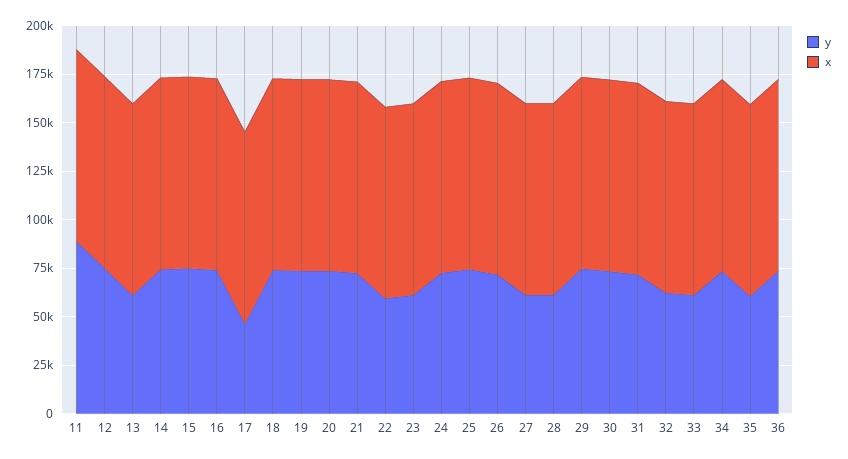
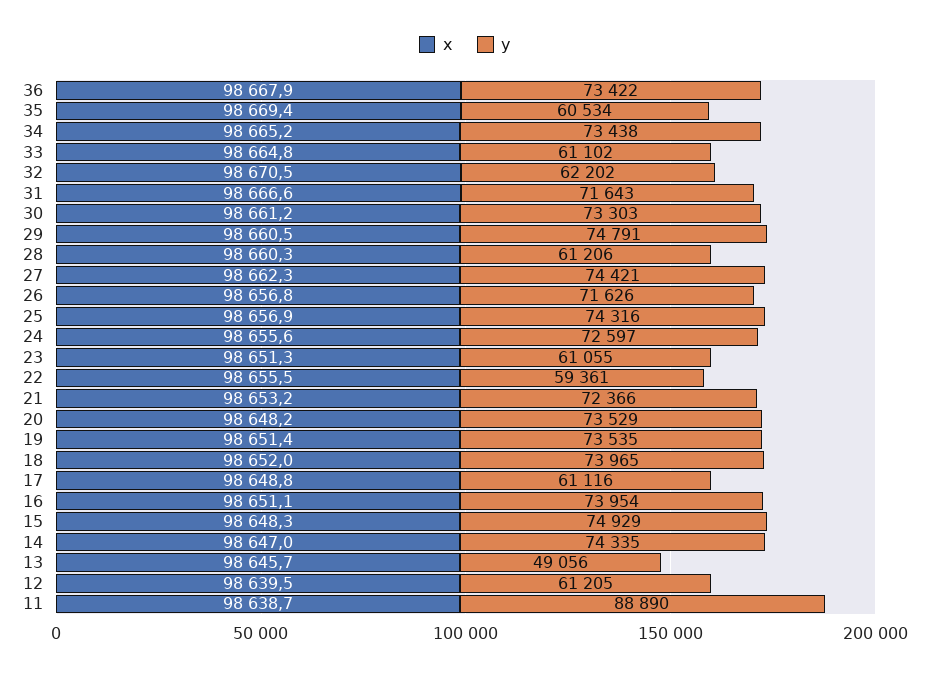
y, 12: 75000 -> 61205
y, 13: 60000 -> 49056
y, 17: 45000 -> 61116
y, 27: 60000 -> 74421

